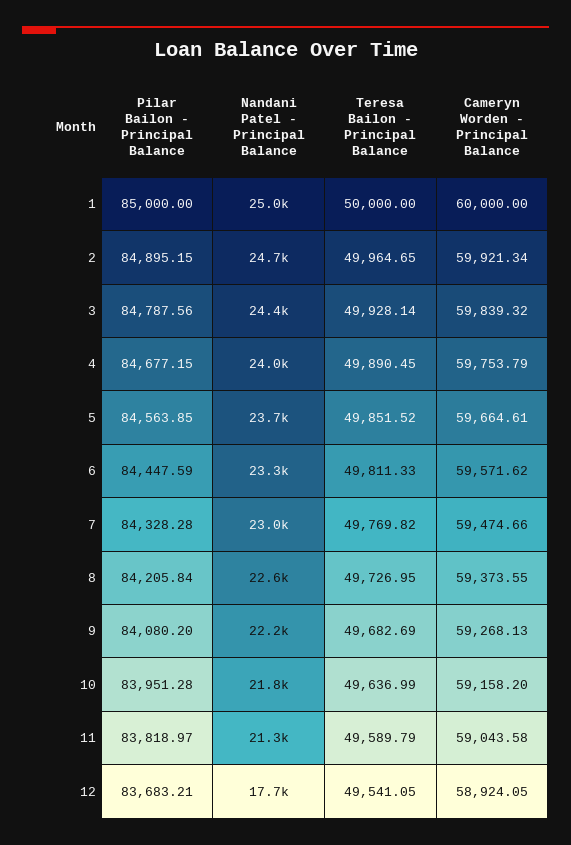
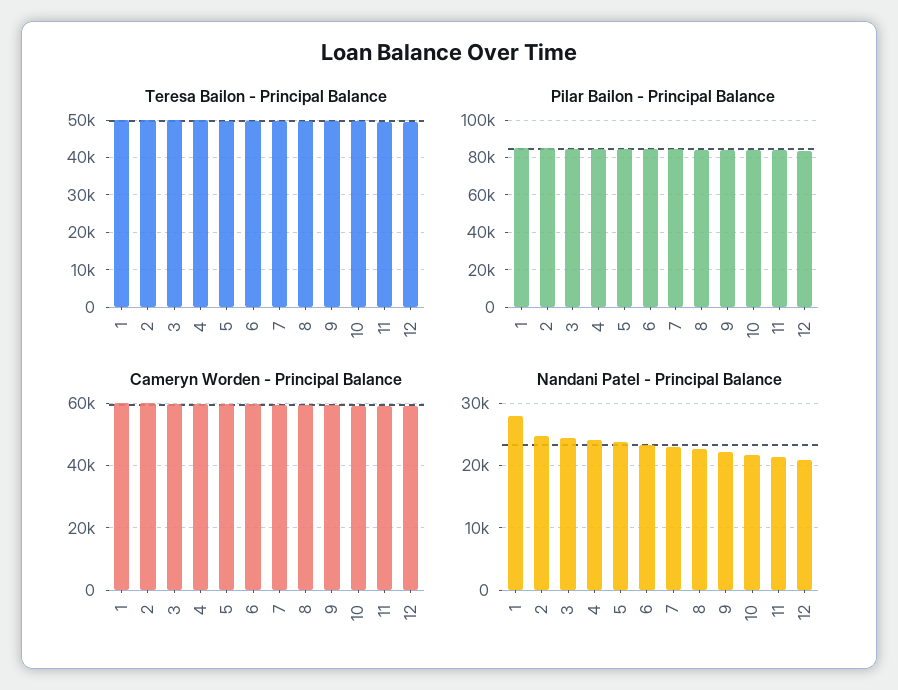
Nandani Patel - Principal Balance, 1: 25000 -> 28000
Nandani Patel - Principal Balance, 12: 17700 -> 21000

